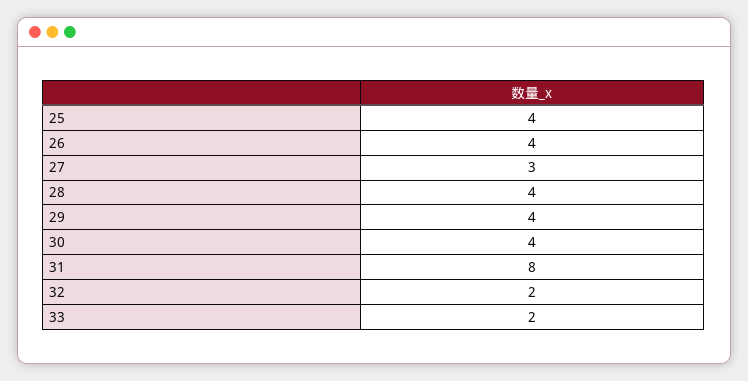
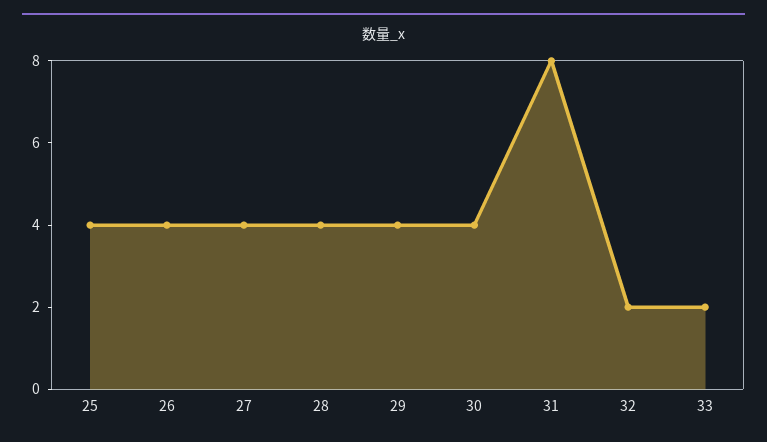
27: 3 -> 4

